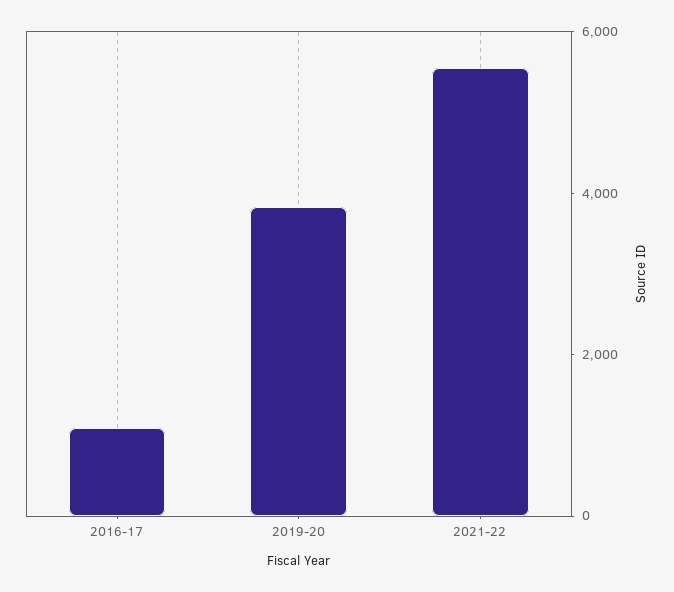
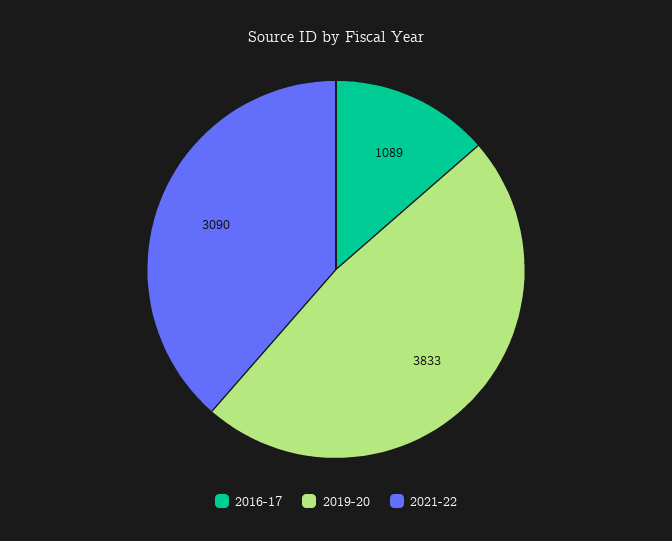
2021-22: 5500 -> 3090

